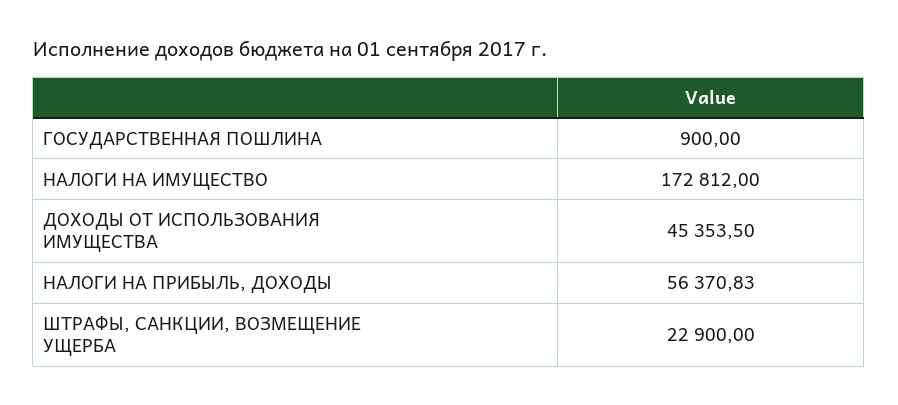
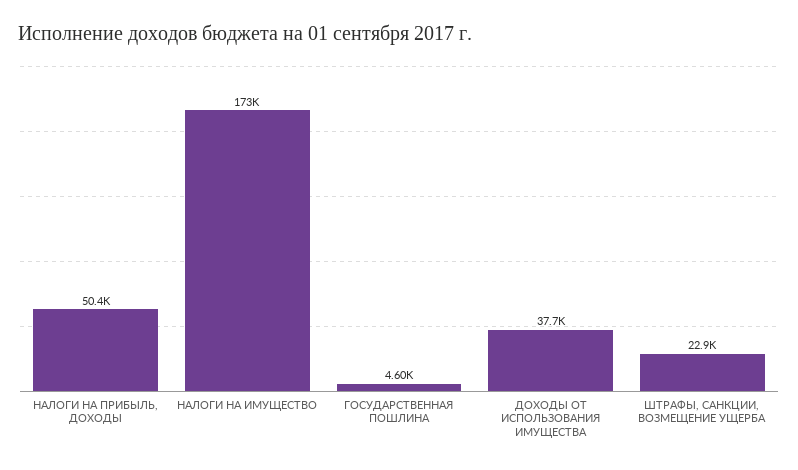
ГОСУДАРСТВЕННАЯ ПОШЛИНА: 900 -> 4600
ДОХОДЫ ОТ ИСПОЛЬЗОВАНИЯ ИМУЩЕСТВА: 45353.5 -> 37700
НАЛОГИ НА ПРИБЫЛЬ, ДОХОДЫ: 56370.83 -> 50400

